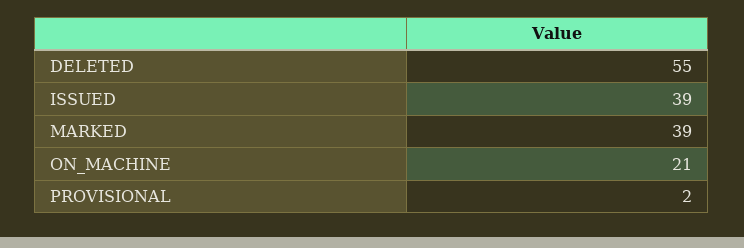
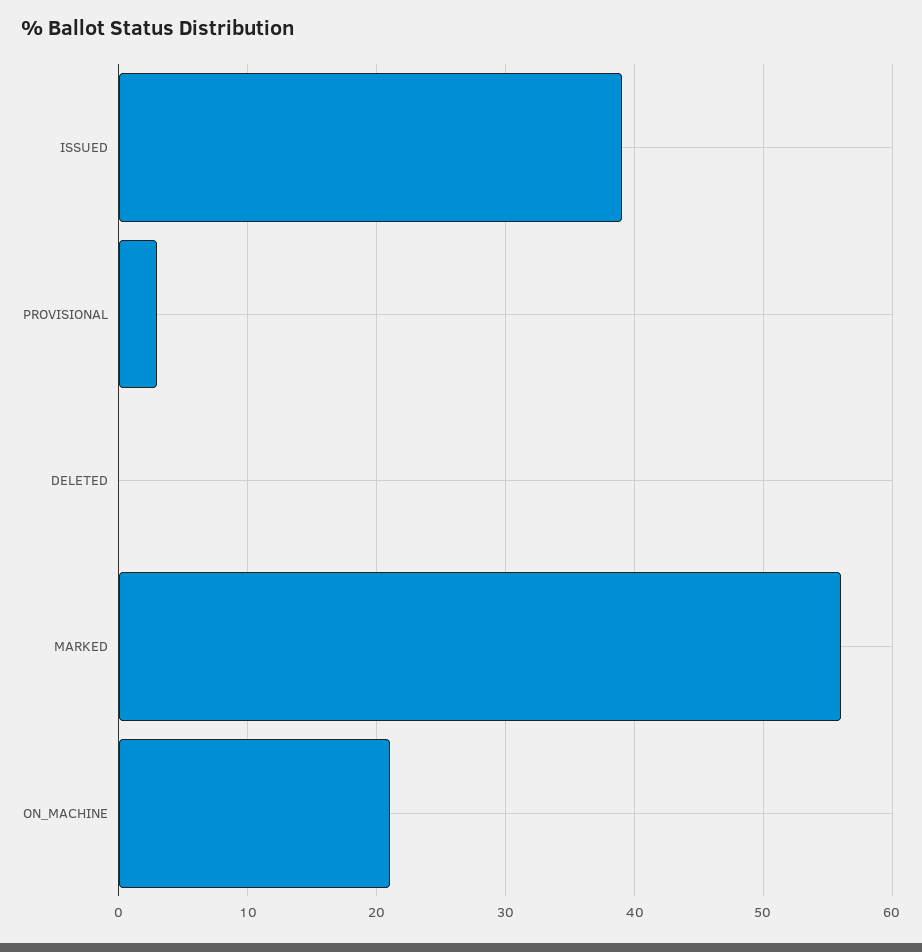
DELETED: 55 -> 0
MARKED: 39 -> 56
PROVISIONAL: 2 -> 3

